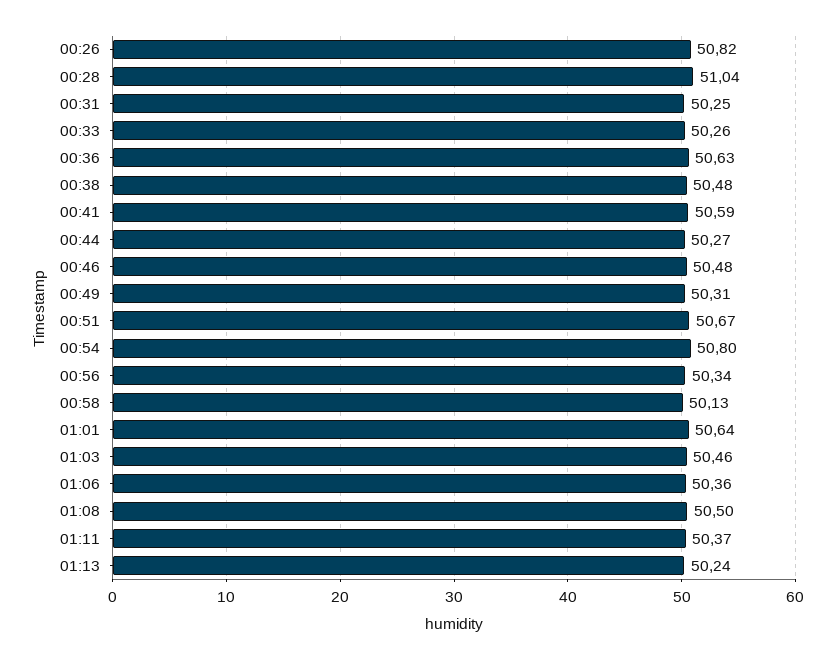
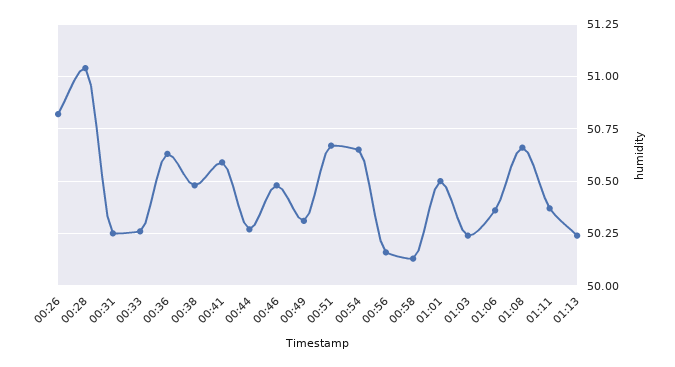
00:54: 50.8 -> 50.65
00:56: 50.34 -> 50.15
01:01: 50.64 -> 50.5
01:03: 50.46 -> 50.25
01:08: 50.5 -> 50.65

